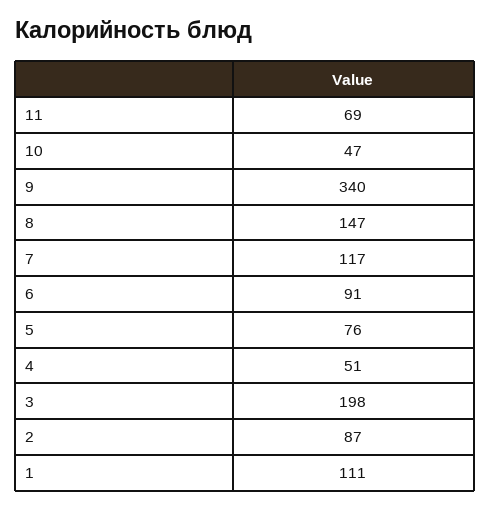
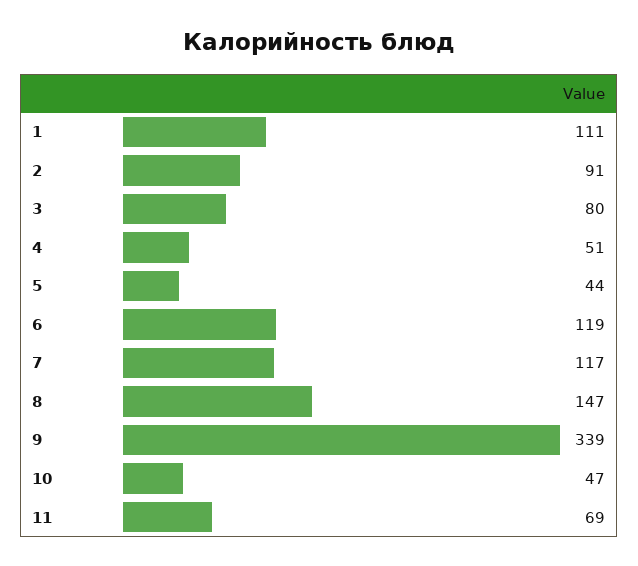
9: 340 -> 339
6: 91 -> 119
5: 76 -> 44
3: 198 -> 80
2: 87 -> 91

